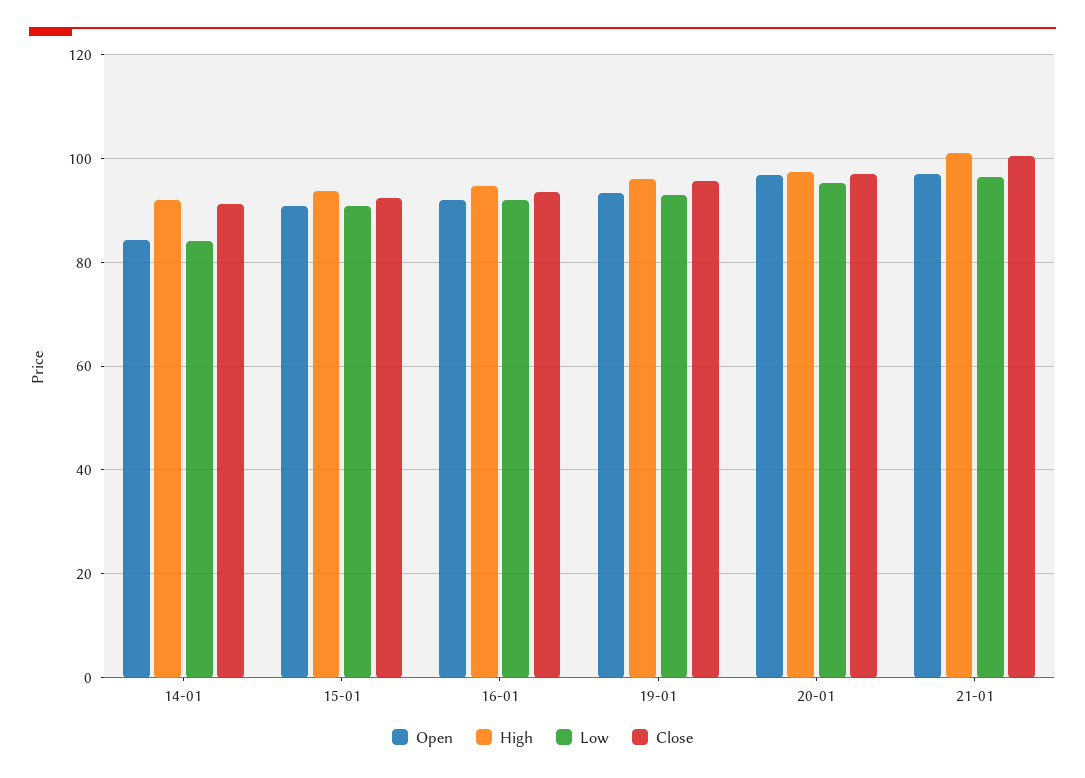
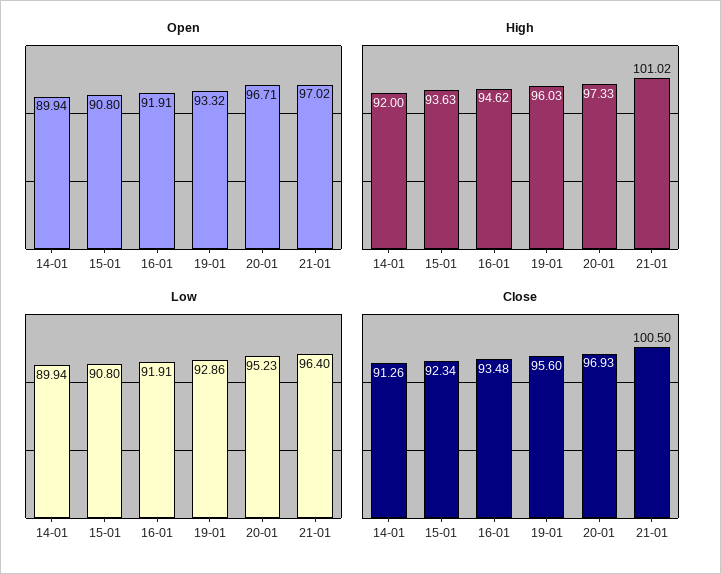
Open, 14-01: 84 -> 89.94
Low, 14-01: 84 -> 89.94

